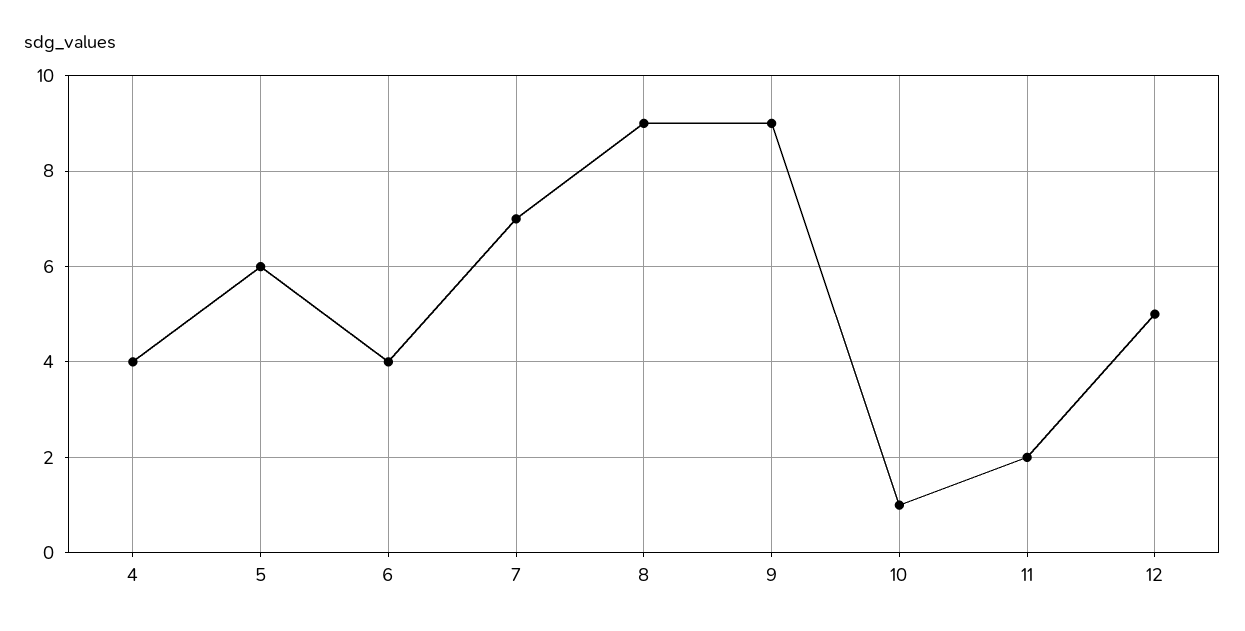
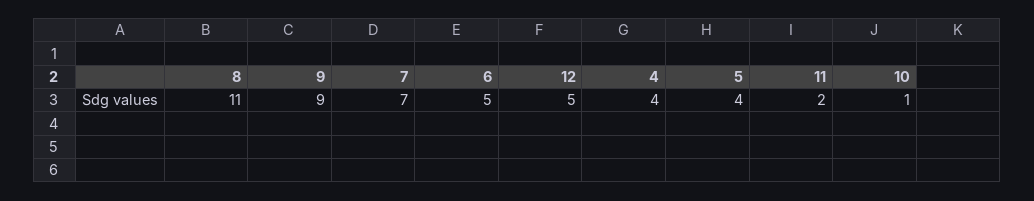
5: 6 -> 4
6: 4 -> 5
8: 9 -> 11

